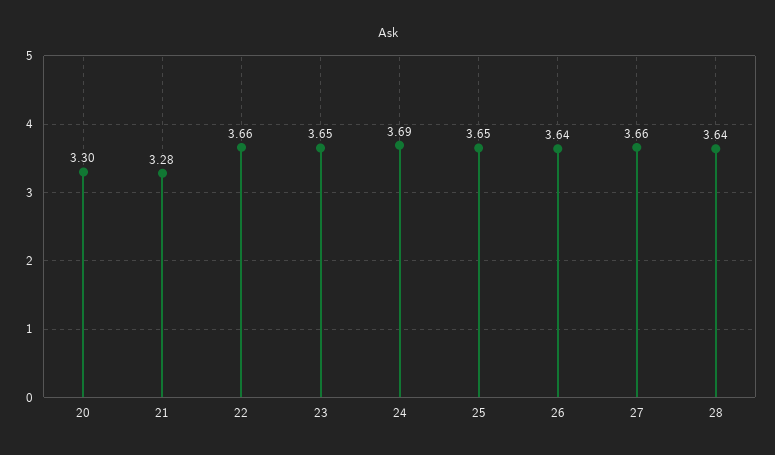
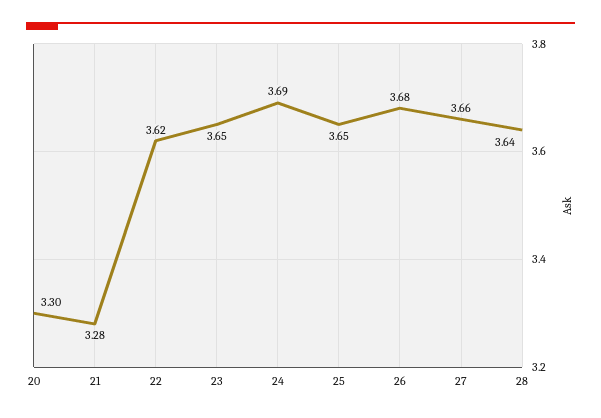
22: 3.66 -> 3.62
26: 3.64 -> 3.68

